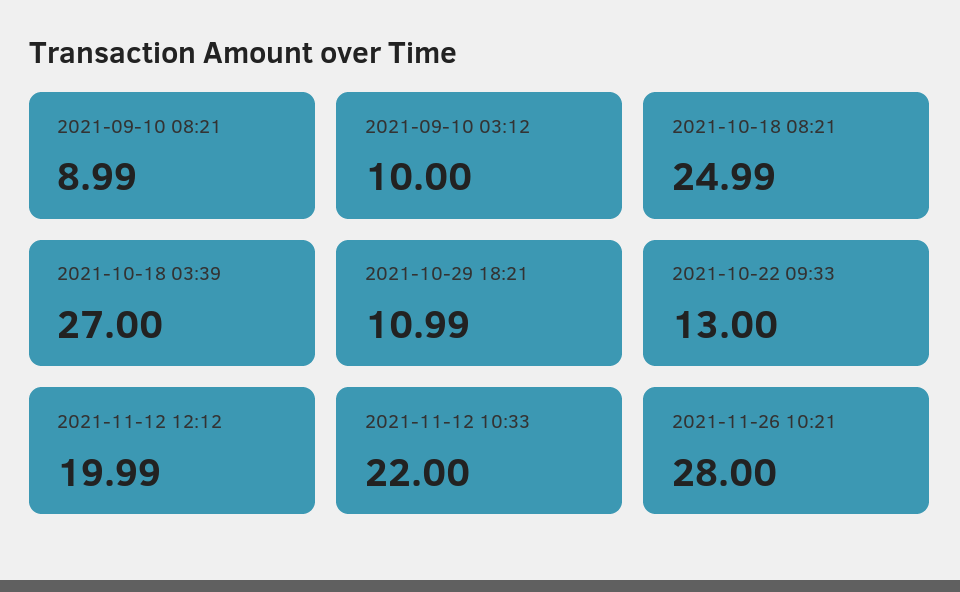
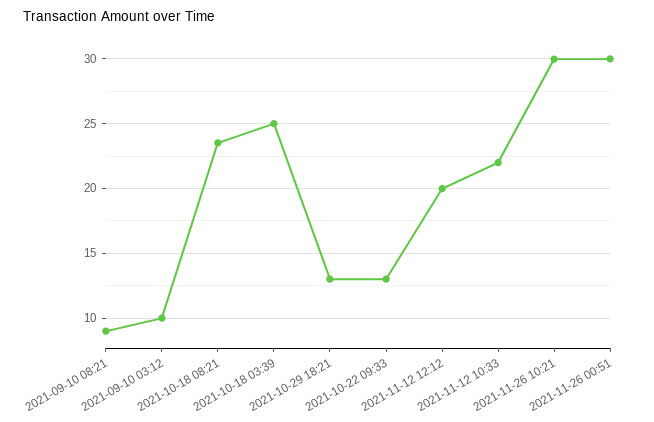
2021-10-18 08:21: 24.99 -> 23.5
2021-10-18 03:39: 27 -> 25
2021-10-29 18:21: 10.99 -> 13
2021-11-26 10:21: 28 -> 30
2021-11-26 00:51: none -> 30

